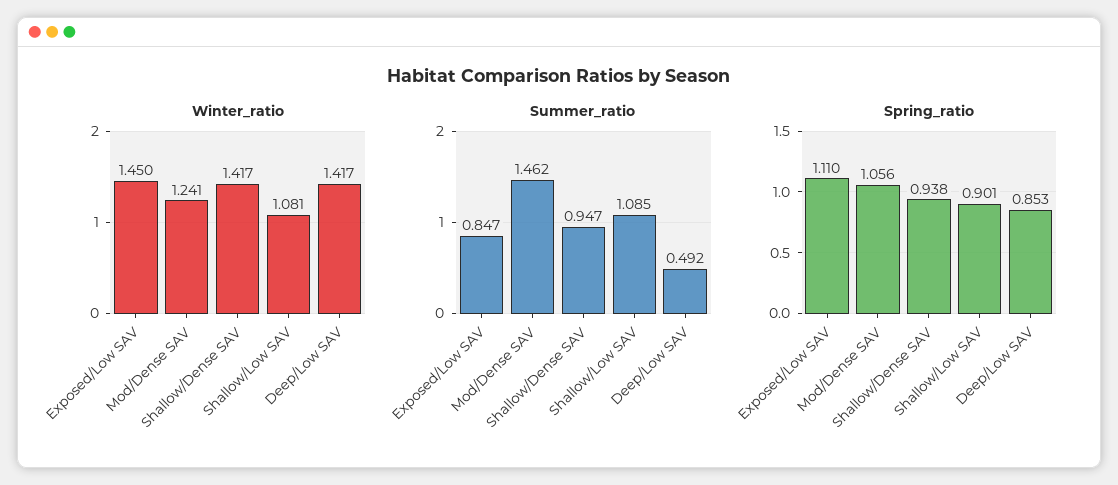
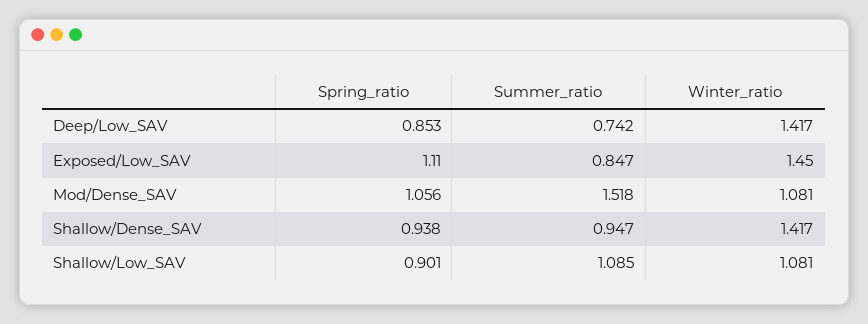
Winter_ratio, Mod/Dense SAV: 1.241 -> 1.081
Summer_ratio, Mod/Dense SAV: 1.462 -> 1.518
Summer_ratio, Deep/Low SAV: 0.492 -> 0.742

